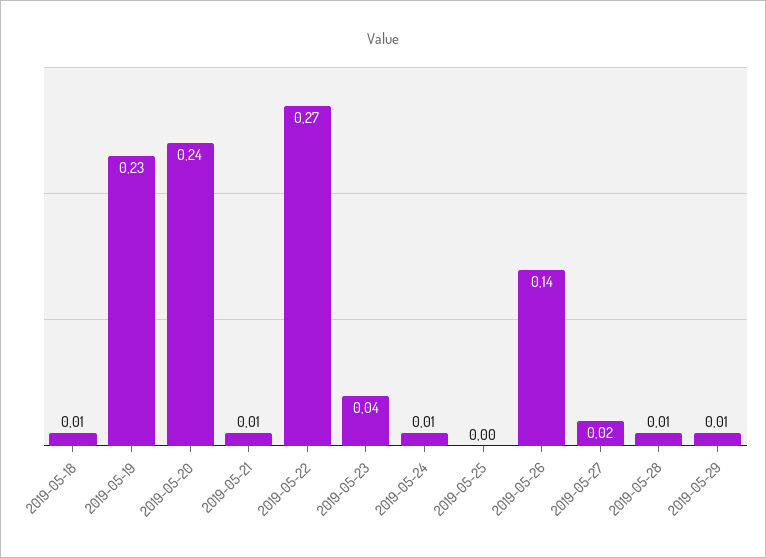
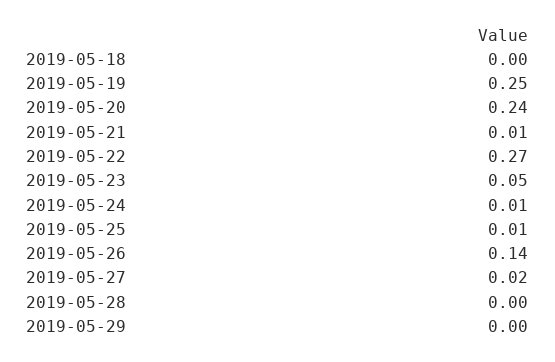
2019-05-18: 0.01 -> 0
2019-05-19: 0.23 -> 0.25
2019-05-23: 0.04 -> 0.05
2019-05-25: 0 -> 0.01
2019-05-28: 0.01 -> 0
2019-05-29: 0.01 -> 0

